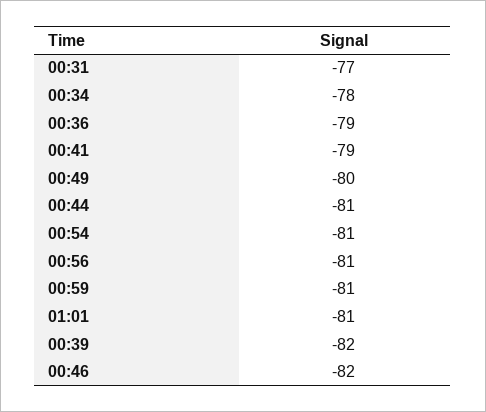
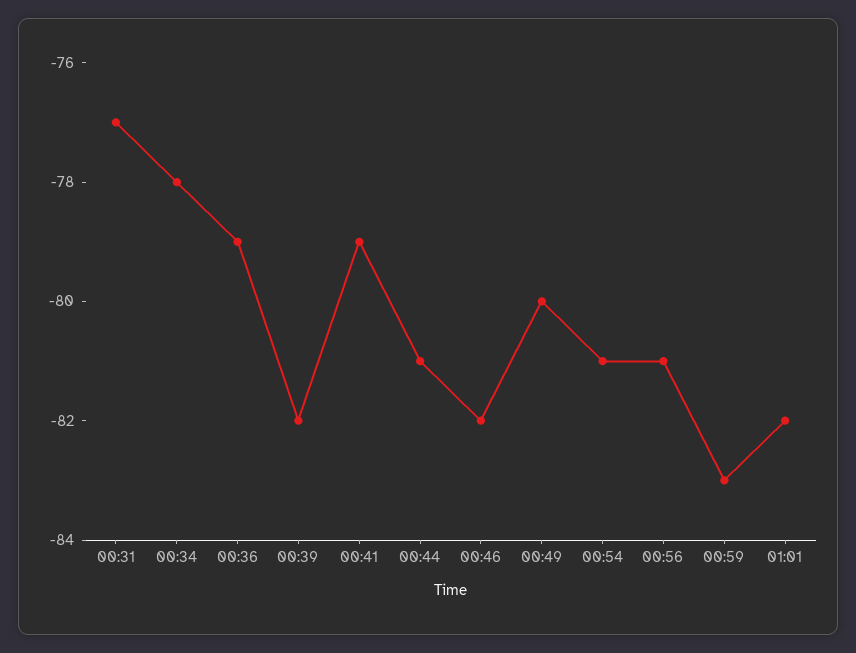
00:59: -81 -> -83
01:01: -81 -> -82

